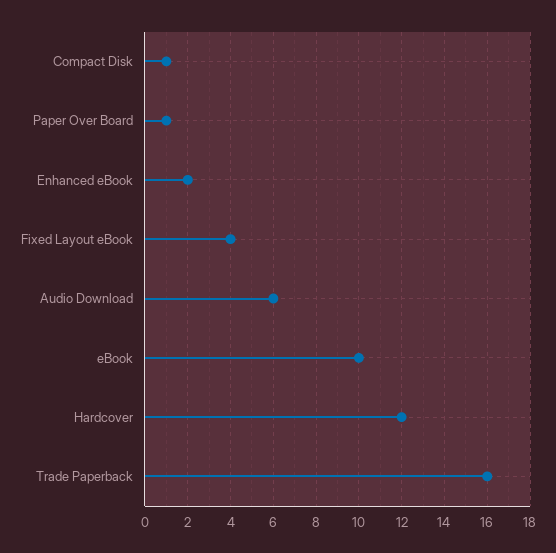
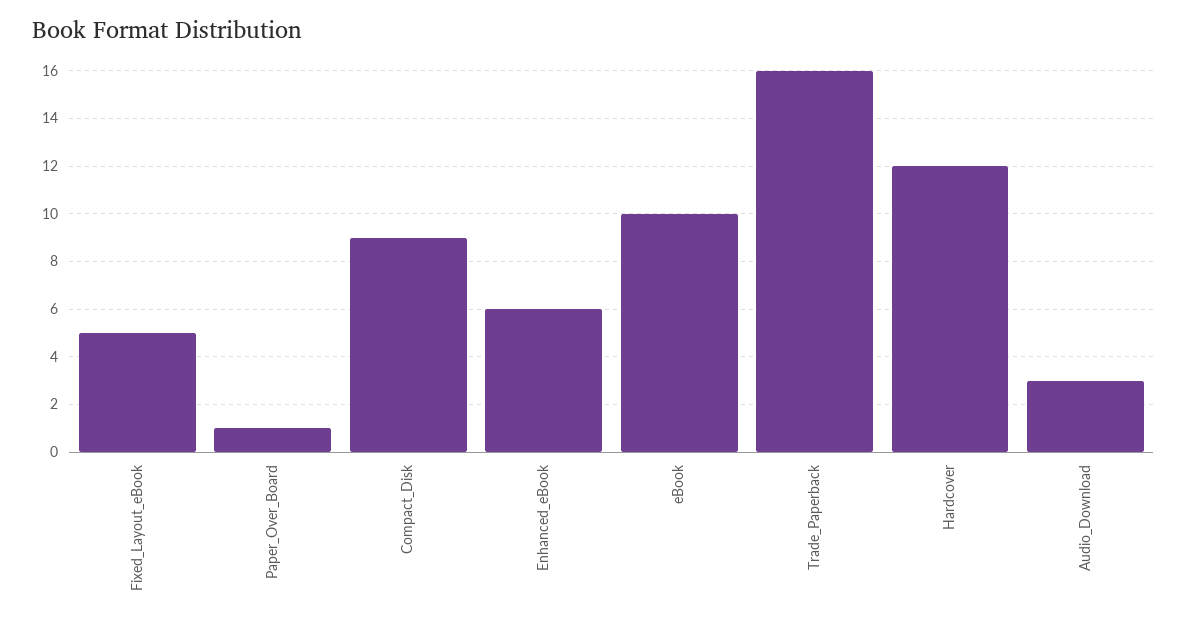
Compact Disk: 1 -> 9
Enhanced eBook: 2 -> 6
Fixed Layout eBook: 4 -> 5
Audio Download: 6 -> 3

